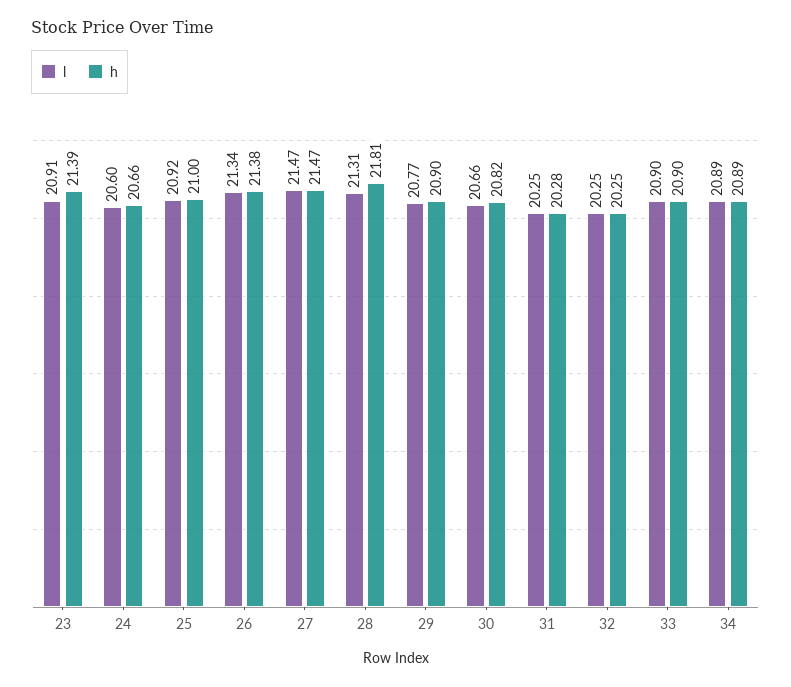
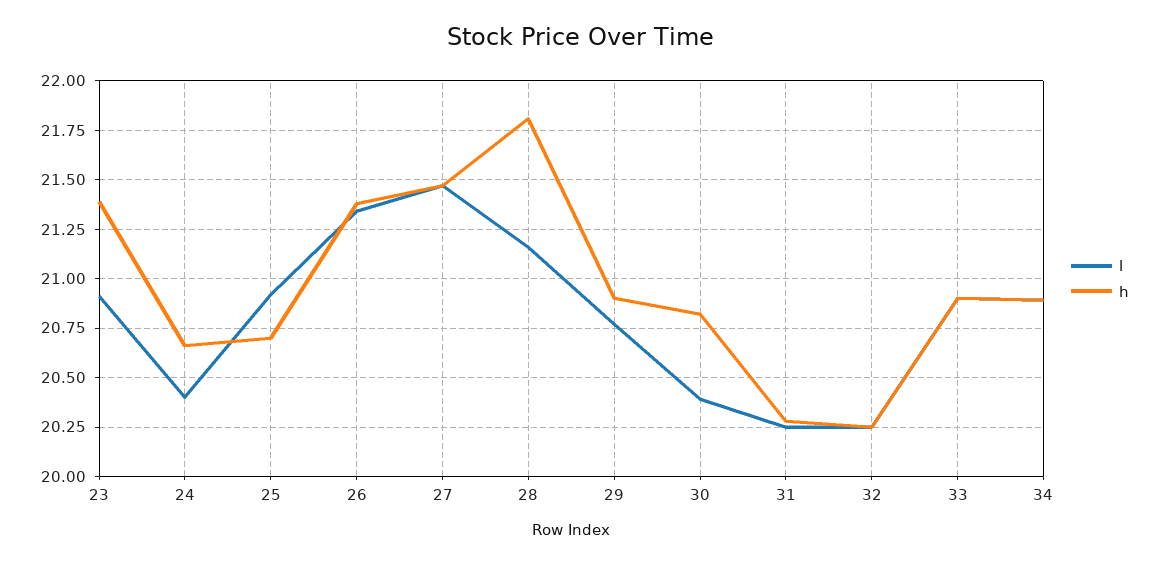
l, 24: 20.6 -> 20.4
h, 25: 21 -> 20.7
l, 28: 21.31 -> 21.15
l, 30: 20.66 -> 20.4

